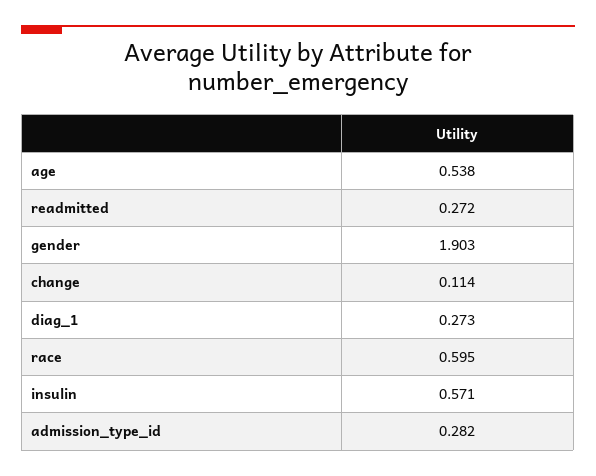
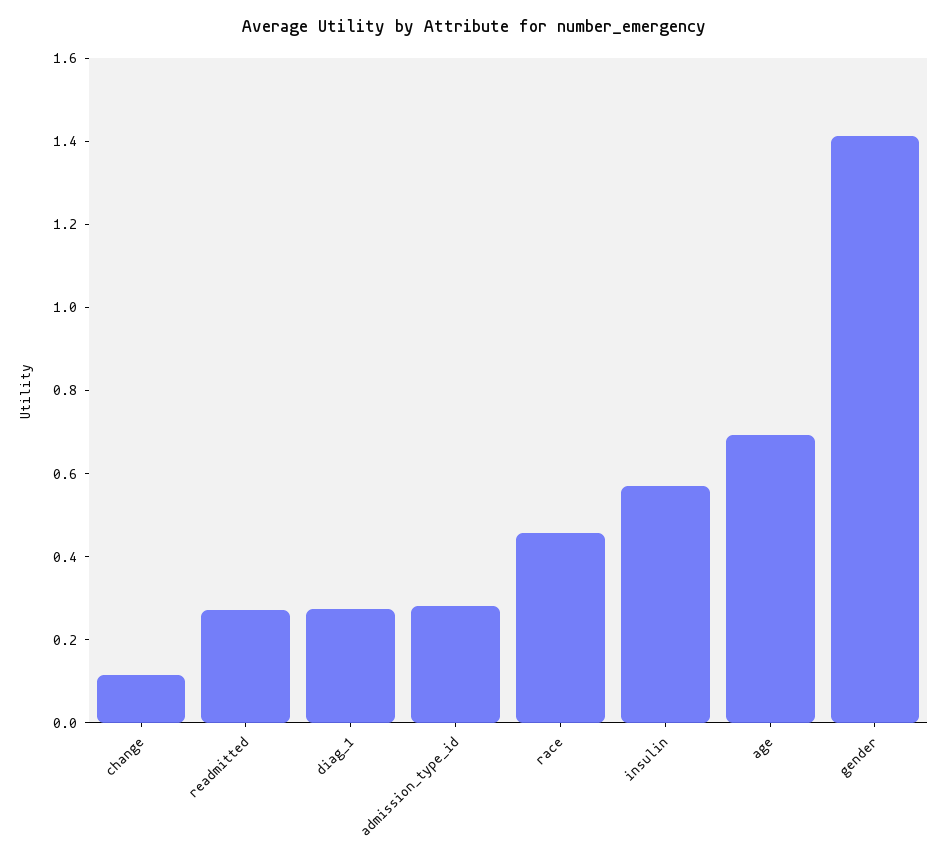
age: 0.538 -> 0.7
gender: 1.903 -> 1.4
race: 0.595 -> 0.45

